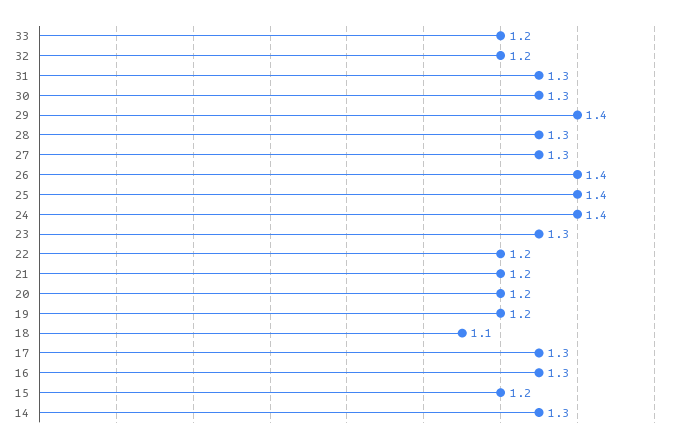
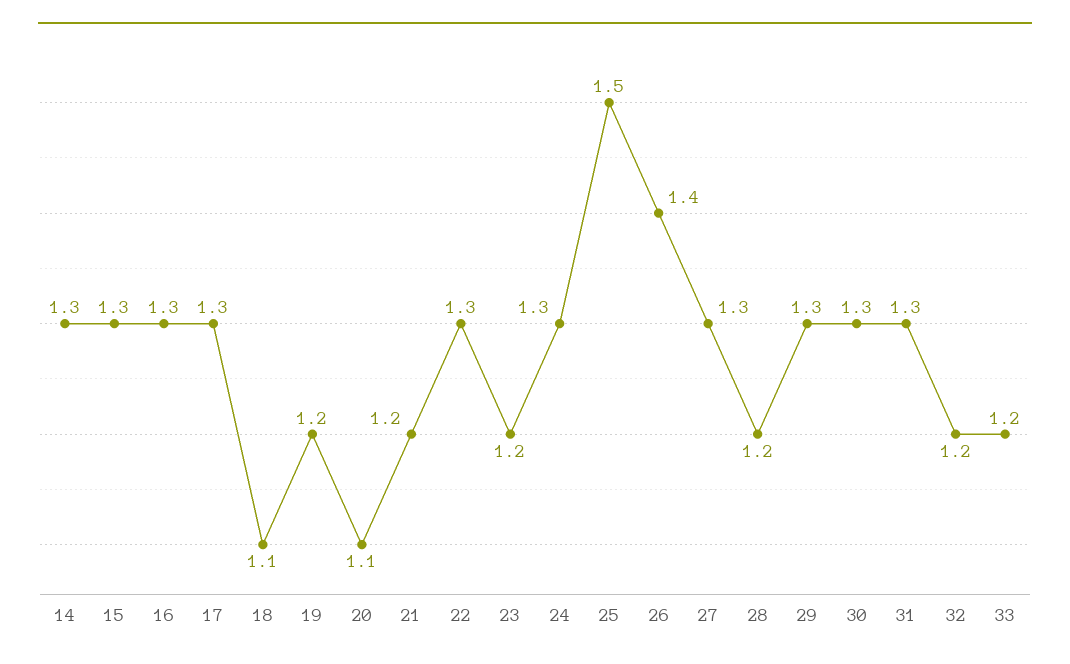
29: 1.4 -> 1.3
28: 1.3 -> 1.2
25: 1.4 -> 1.5
24: 1.4 -> 1.3
23: 1.3 -> 1.2
22: 1.2 -> 1.3
20: 1.2 -> 1.1
15: 1.2 -> 1.3

